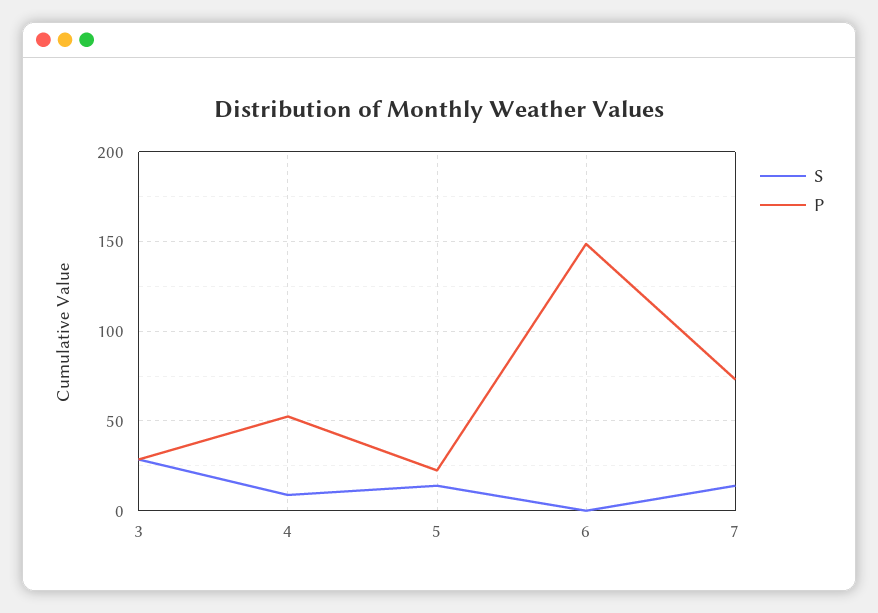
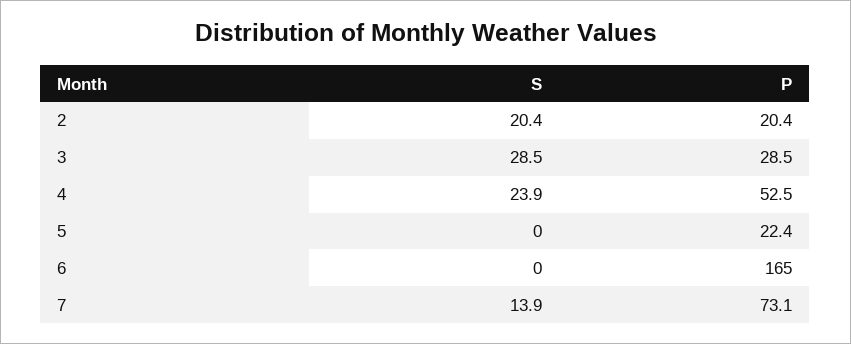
S, 4: 10 -> 23.9
S, 5: 15 -> 0
P, 6: 150 -> 165
S, 2: none -> 20.4
P, 2: none -> 20.4

